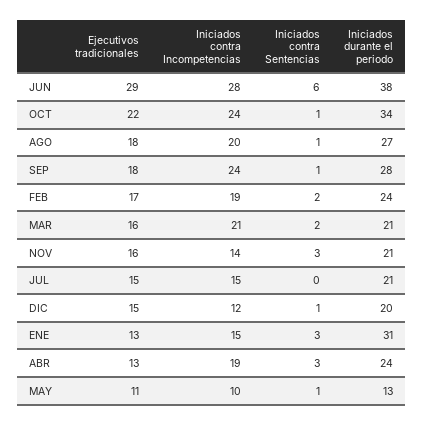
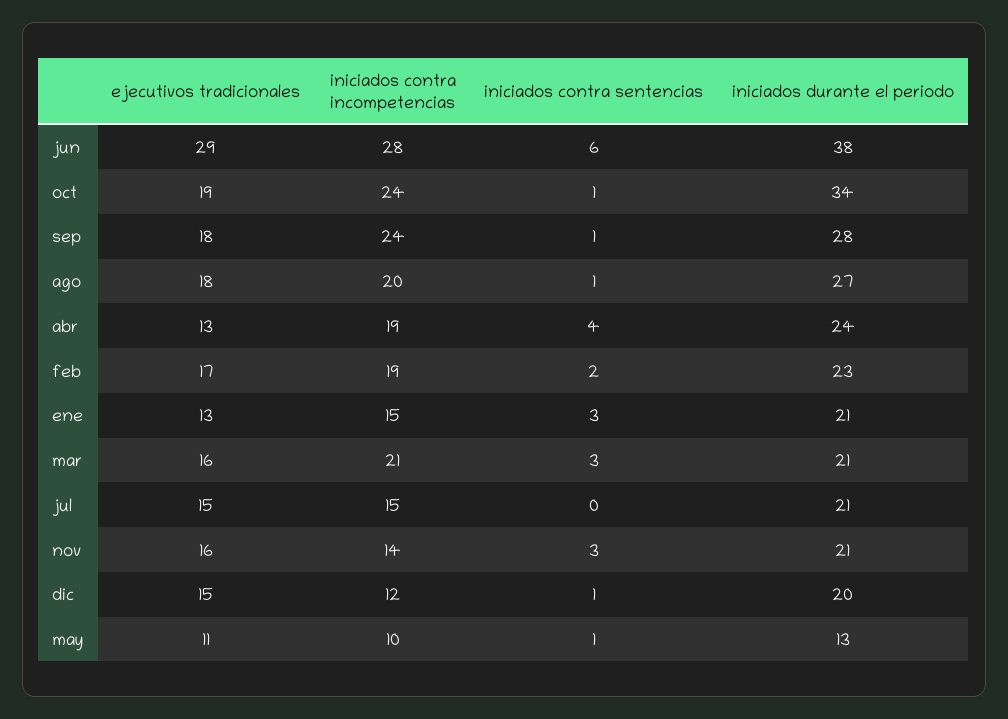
Ejecutivos tradicionales, OCT: 22 -> 19
Iniciados durante el periodo, FEB: 24 -> 23
Iniciados contra Sentencias, MAR: 2 -> 3
Iniciados durante el periodo, ENE: 31 -> 21
Iniciados contra Sentencias, ABR: 3 -> 4

